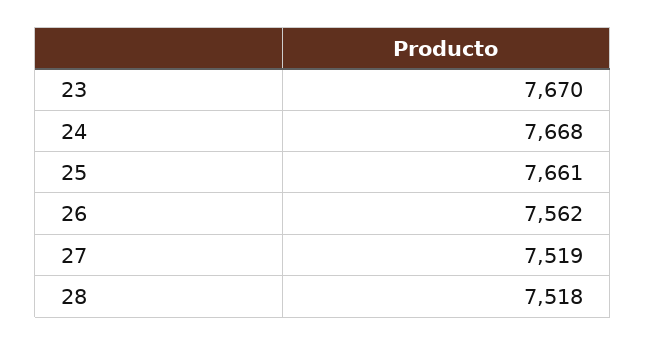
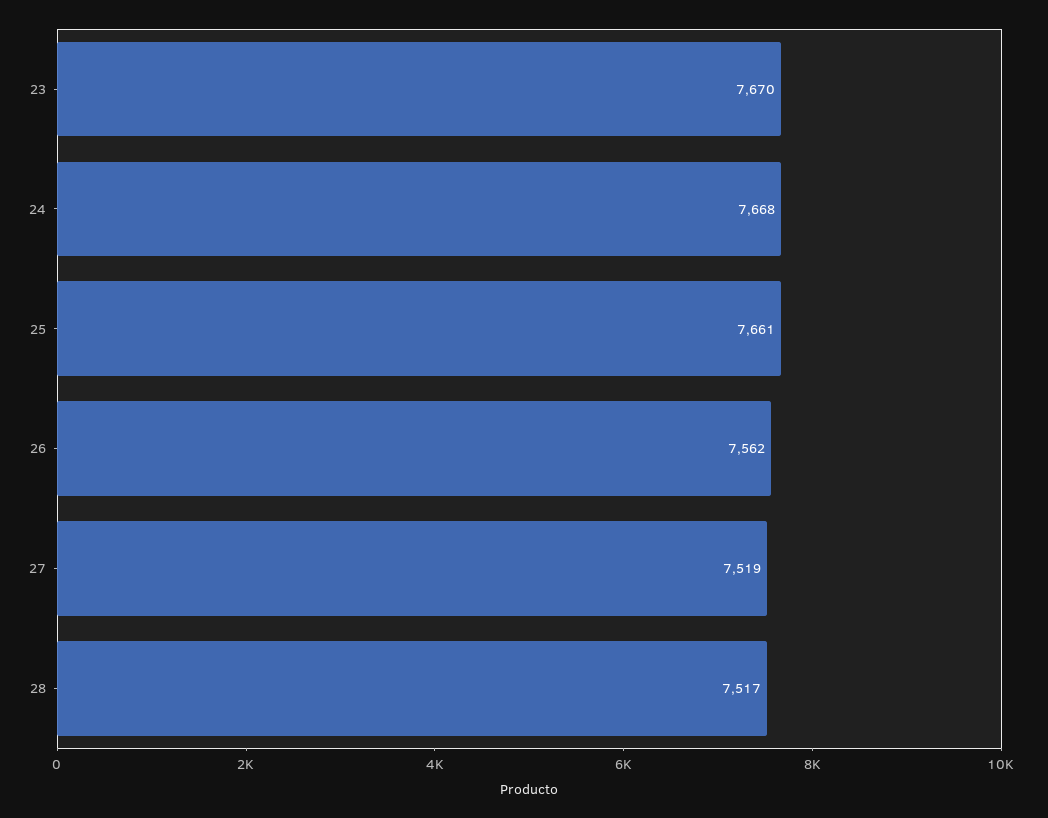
28: 7518 -> 7517

